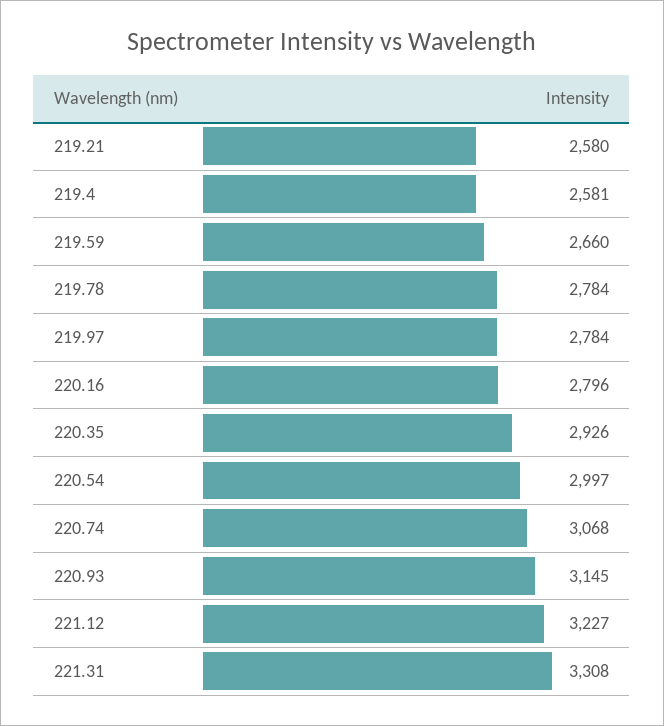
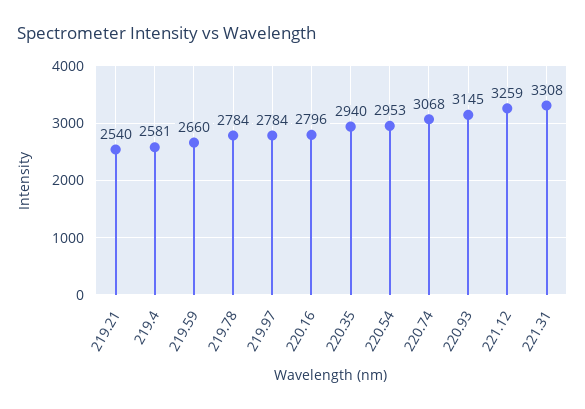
219.21: 2580 -> 2540
220.35: 2926 -> 2940
220.54: 2997 -> 2953
221.12: 3227 -> 3259

